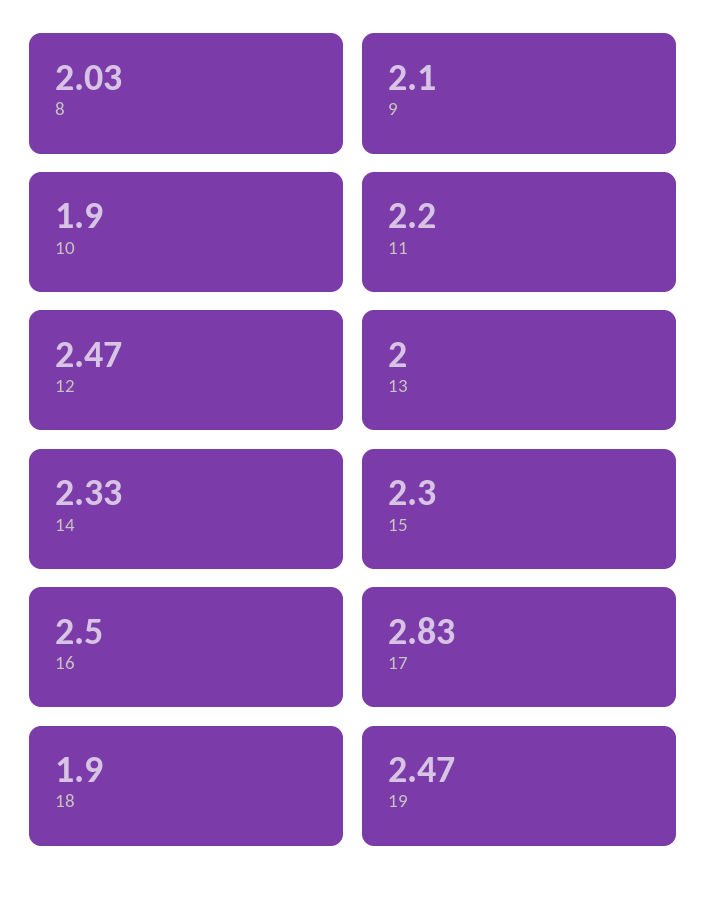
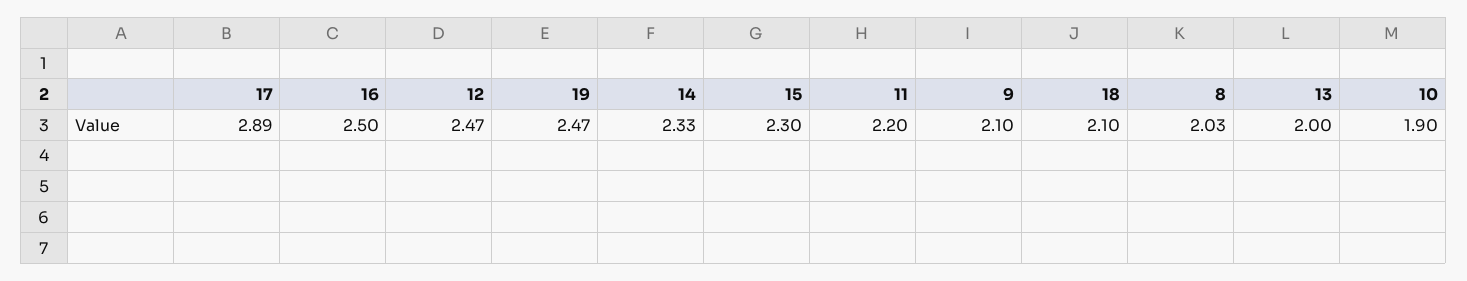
17: 2.83 -> 2.89
18: 1.9 -> 2.1

